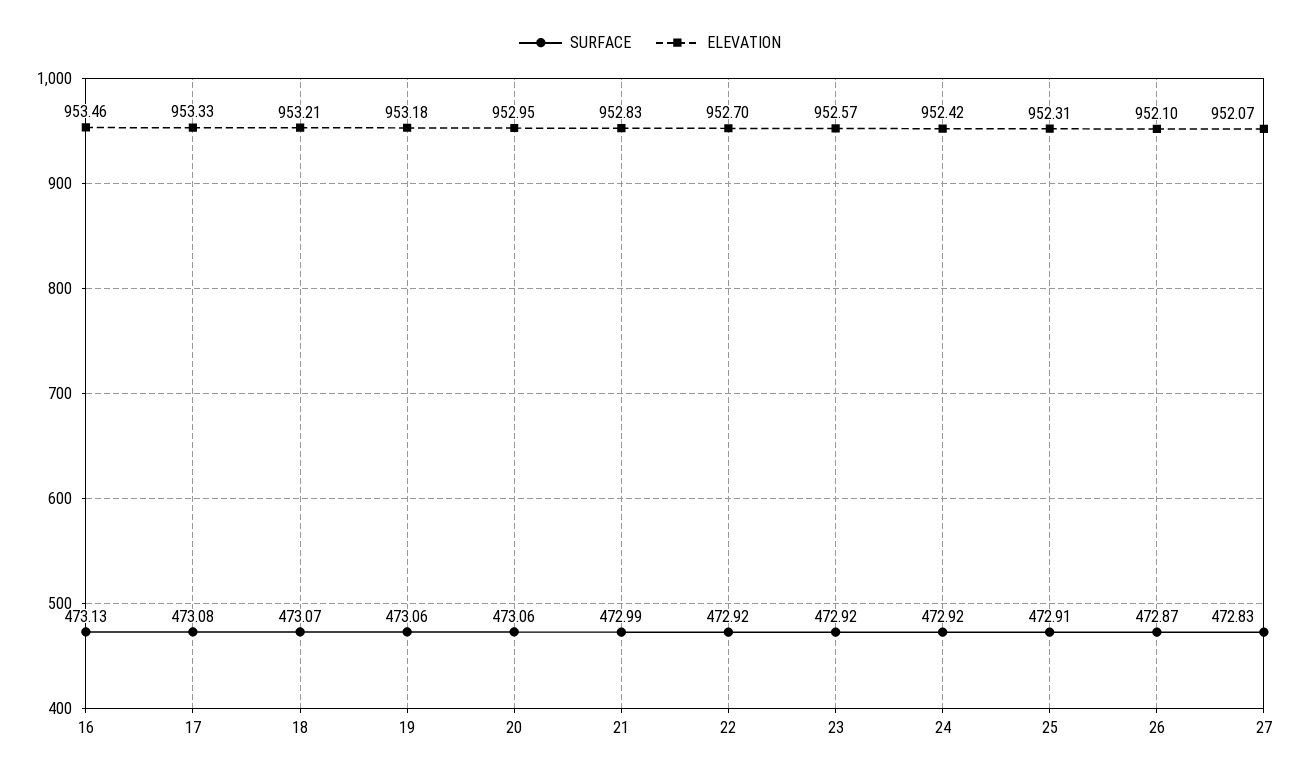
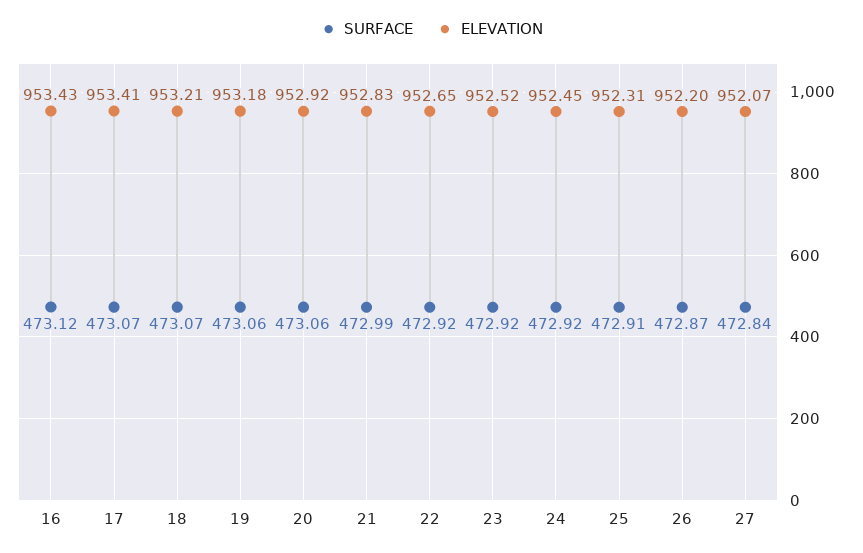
SURFACE, 16: 473.13 -> 473.12
ELEVATION, 16: 953.46 -> 953.43
SURFACE, 17: 473.08 -> 473.07
ELEVATION, 17: 953.33 -> 953.41
ELEVATION, 20: 952.95 -> 952.92
ELEVATION, 22: 952.7 -> 952.65
ELEVATION, 23: 952.57 -> 952.52
ELEVATION, 24: 952.42 -> 952.45
ELEVATION, 26: 952.1 -> 952.2
SURFACE, 27: 472.83 -> 472.84

